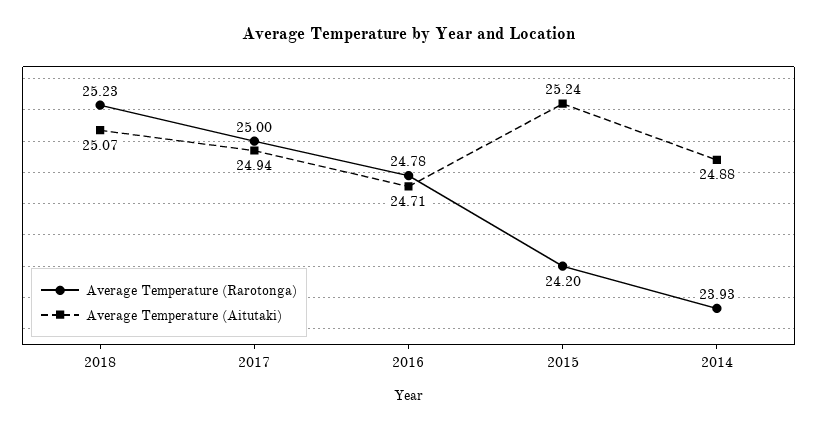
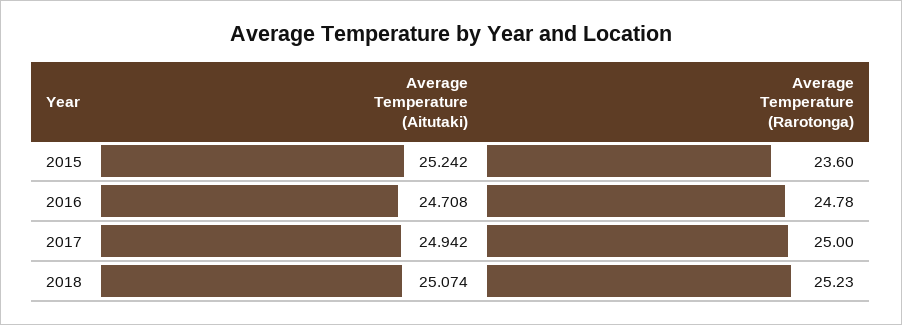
Average Temperature (Rarotonga), 2015: 24.2 -> 23.6
Average Temperature (Rarotonga), 2014: 23.93 -> none
Average Temperature (Aitutaki), 2014: 24.88 -> none

